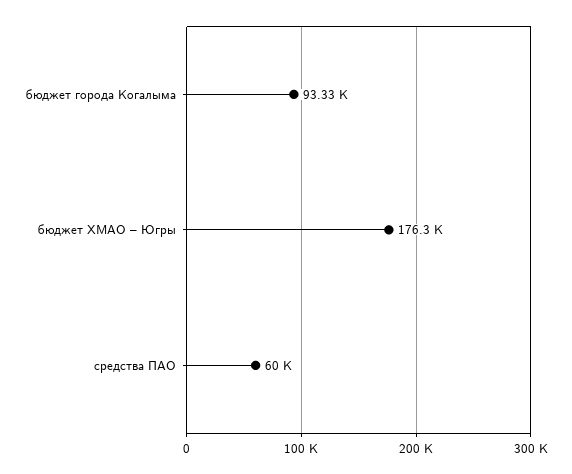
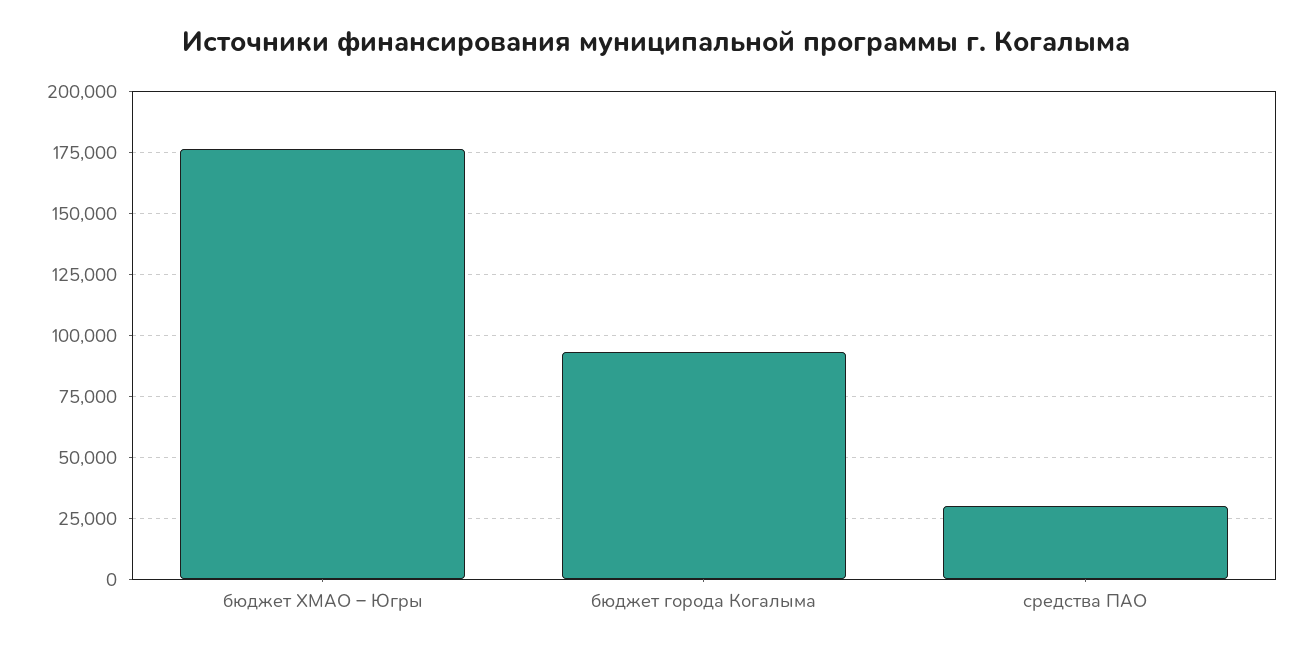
средства ПАО: 60000 -> 30000

